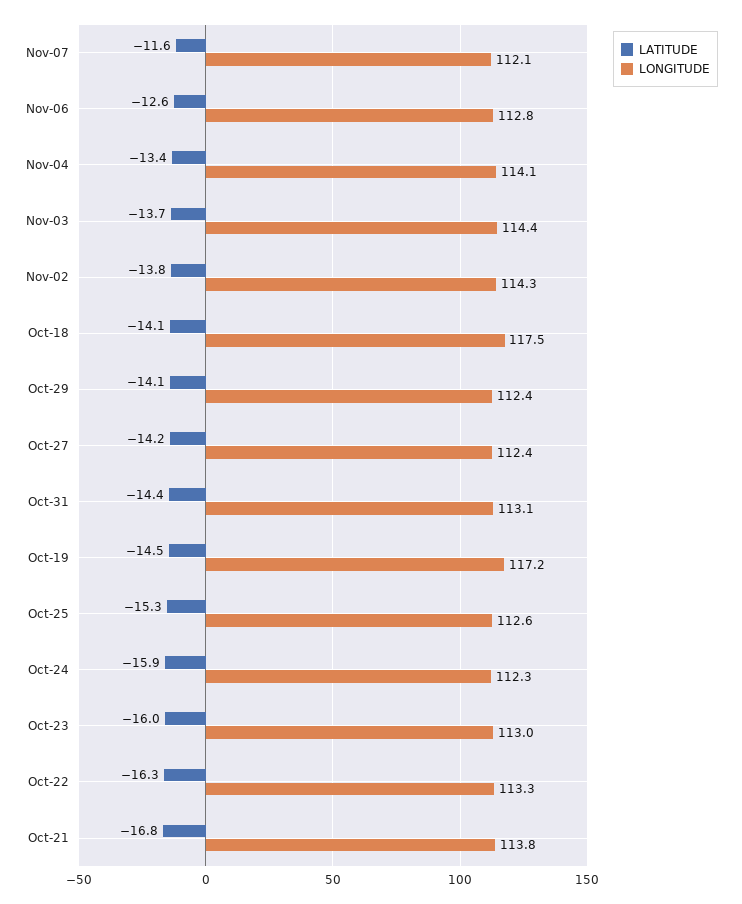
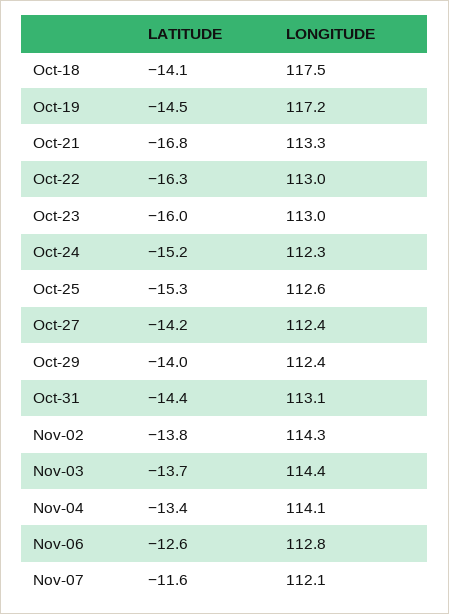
LATITUDE, Oct-29: -14.1 -> -14
LATITUDE, Oct-24: -15.9 -> -15.2
LONGITUDE, Oct-22: 113.3 -> 113
LONGITUDE, Oct-21: 113.8 -> 113.3

